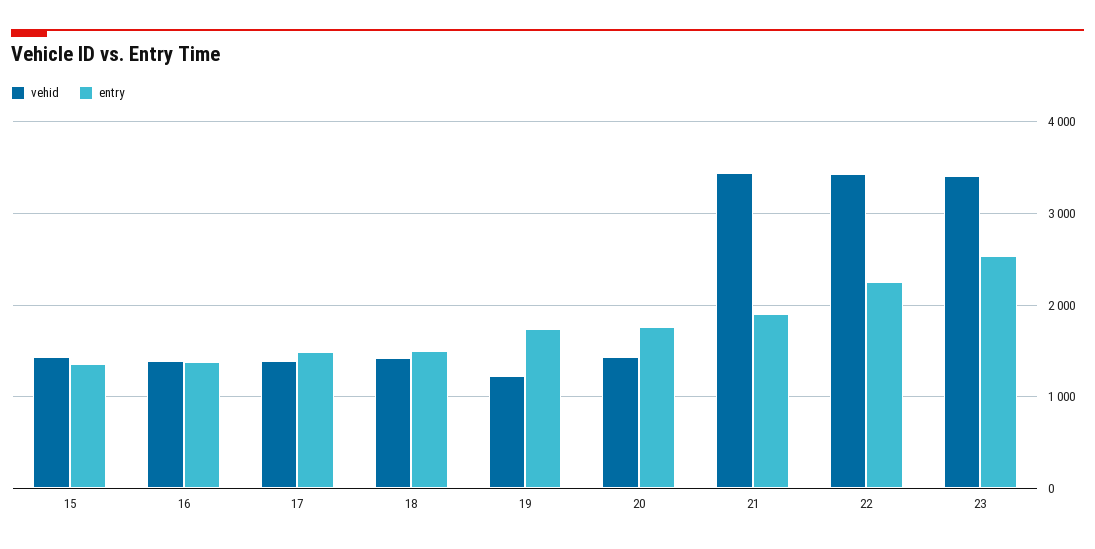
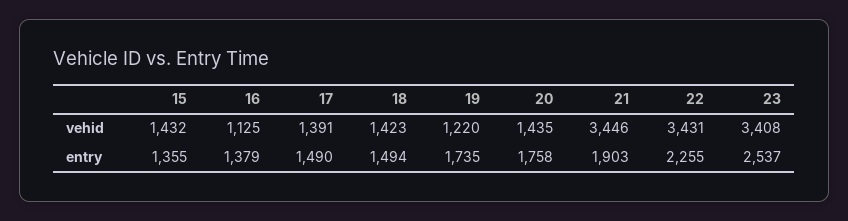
vehid, 16: 1400 -> 1125

